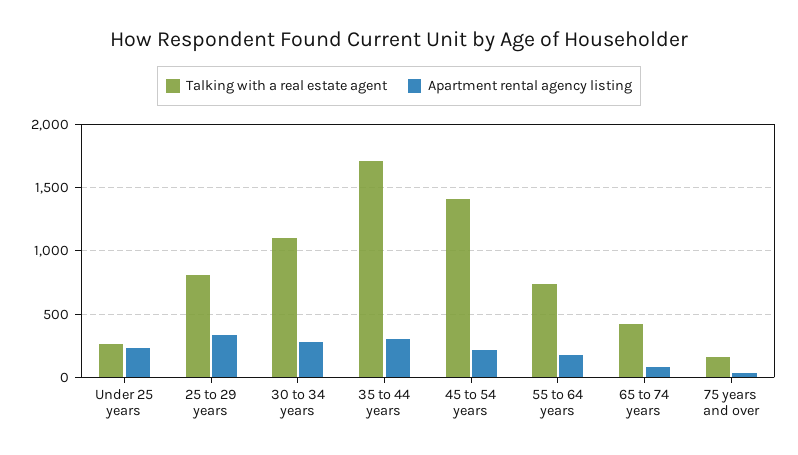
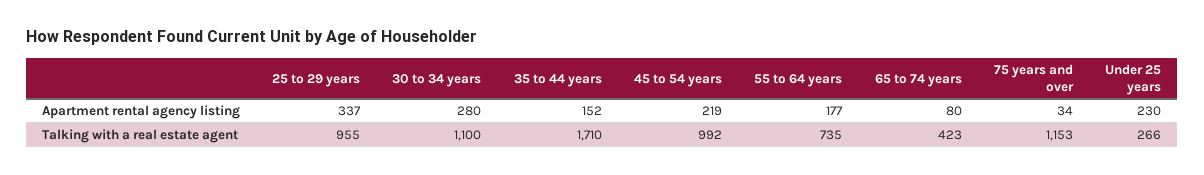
Talking with a real estate agent, 25 to 29 years: 800 -> 955
Apartment rental agency listing, 35 to 44 years: 300 -> 152
Talking with a real estate agent, 45 to 54 years: 1400 -> 992
Talking with a real estate agent, 75 years and over: 150 -> 1153

